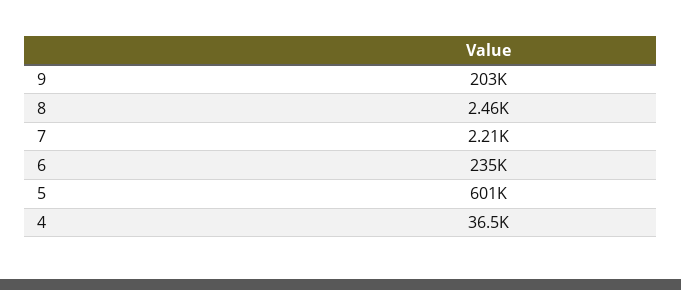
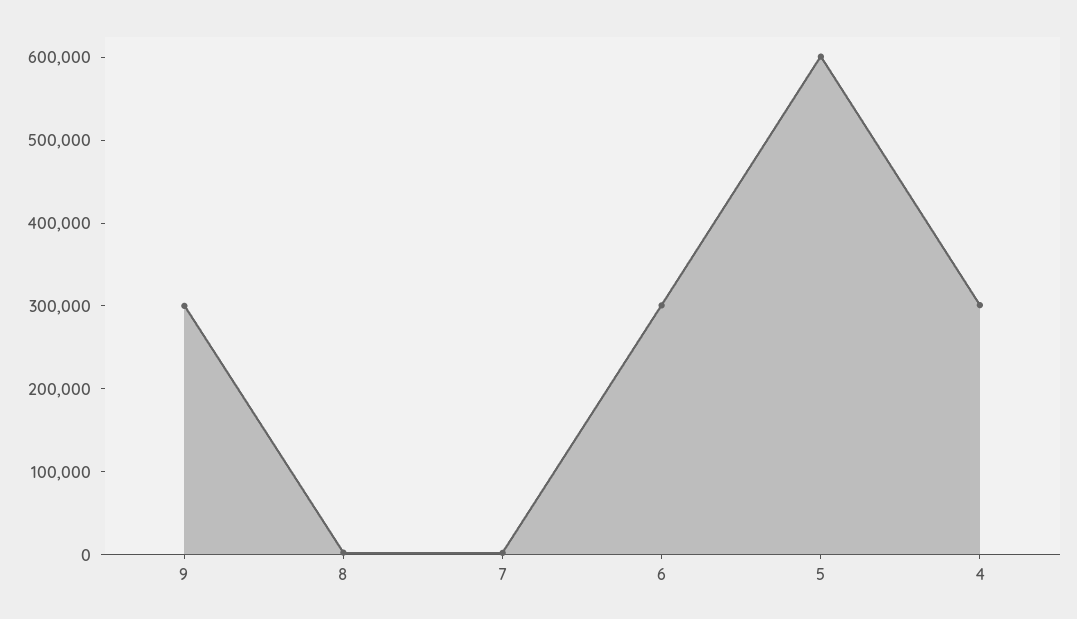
9: 203000 -> 300000
6: 235000 -> 300000
4: 36500 -> 300000

